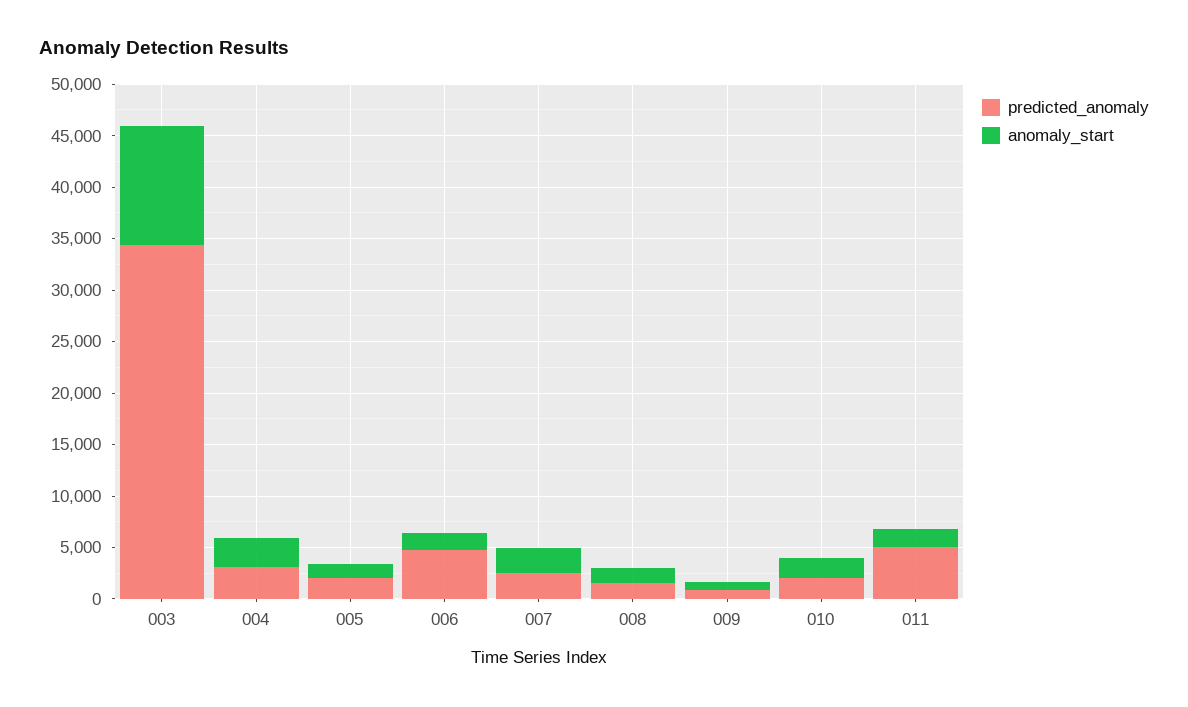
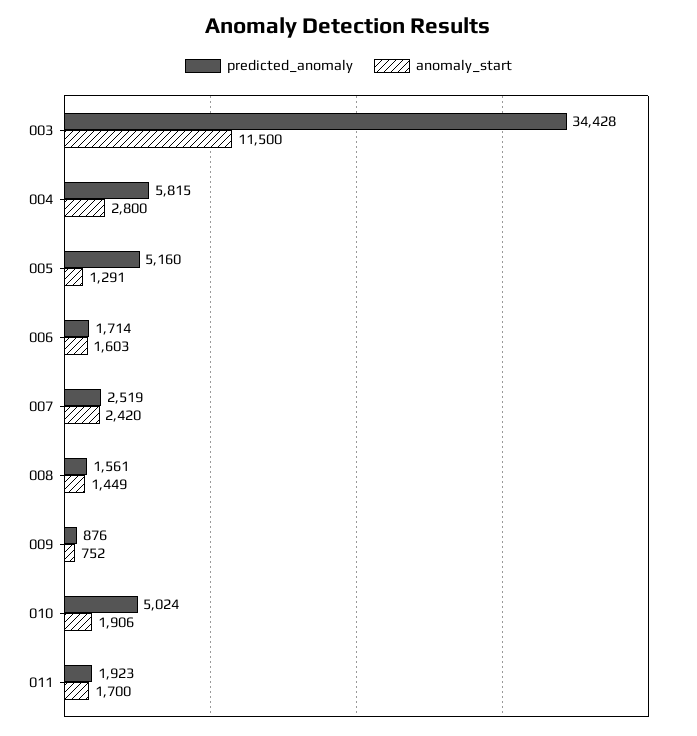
predicted_anomaly, 004: 3000 -> 5815
predicted_anomaly, 005: 2000 -> 5160
predicted_anomaly, 006: 5000 -> 1714
predicted_anomaly, 010: 2000 -> 5024
predicted_anomaly, 011: 5000 -> 1923

